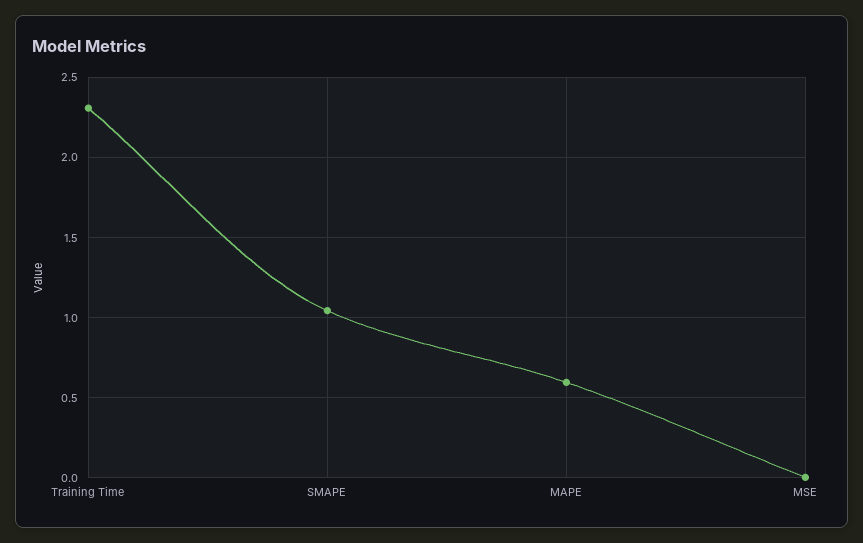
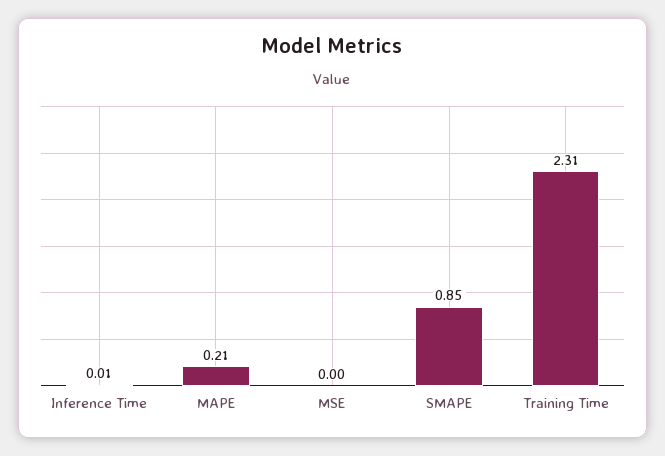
SMAPE: 1.05 -> 0.85
MAPE: 0.6 -> 0.21
Inference Time: none -> 0.01

